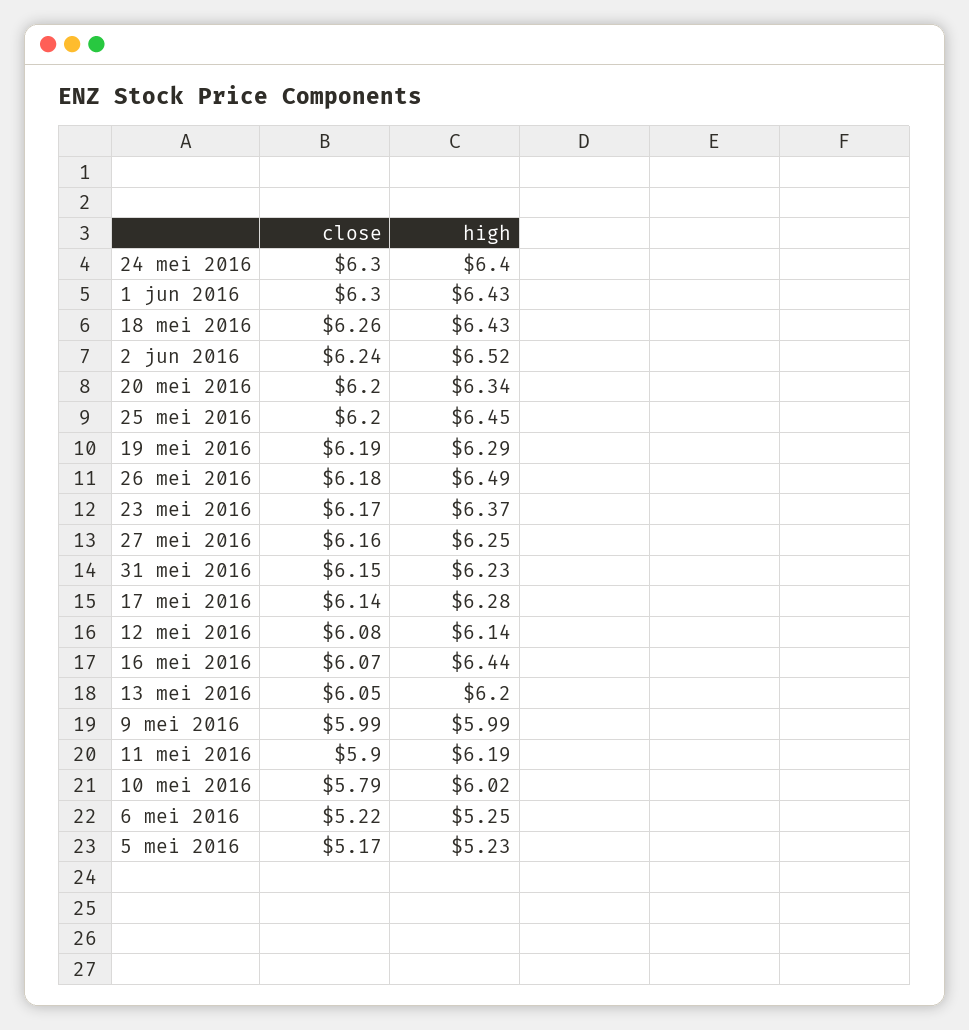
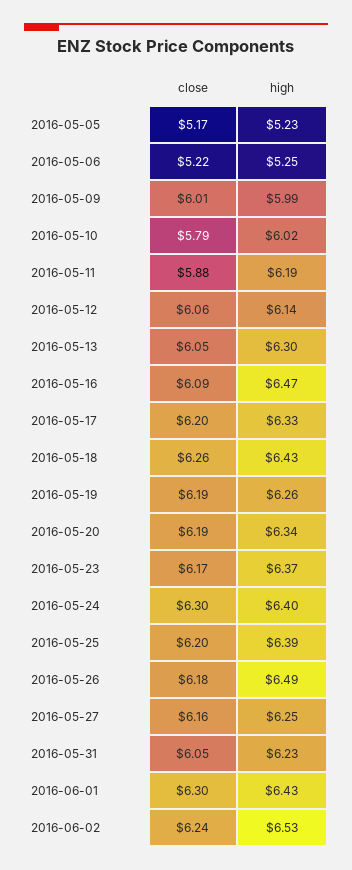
high, 2 jun 2016: 6.52 -> 6.53
close, 20 mei 2016: 6.2 -> 6.19
high, 25 mei 2016: 6.45 -> 6.39
high, 19 mei 2016: 6.29 -> 6.26
close, 31 mei 2016: 6.15 -> 6.05
close, 17 mei 2016: 6.14 -> 6.2
high, 17 mei 2016: 6.28 -> 6.33
close, 12 mei 2016: 6.08 -> 6.06
close, 16 mei 2016: 6.07 -> 6.09
high, 16 mei 2016: 6.44 -> 6.47
high, 13 mei 2016: 6.2 -> 6.3
close, 9 mei 2016: 5.99 -> 6.01
close, 11 mei 2016: 5.9 -> 5.88

